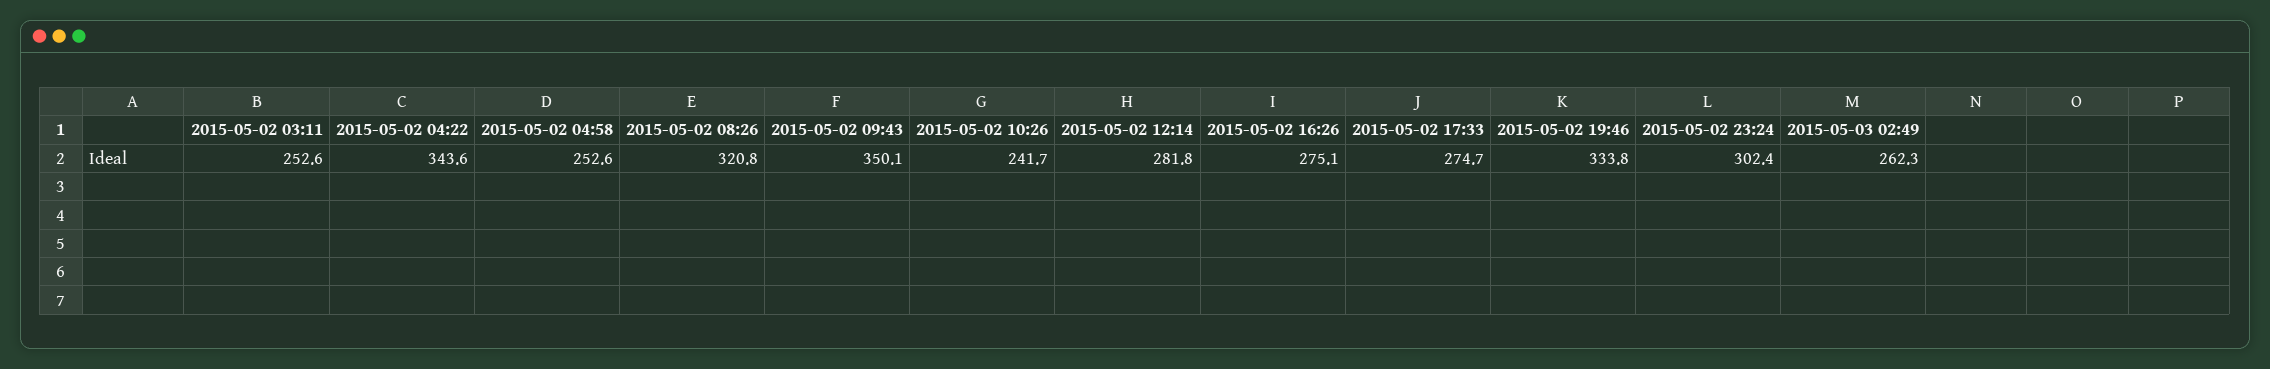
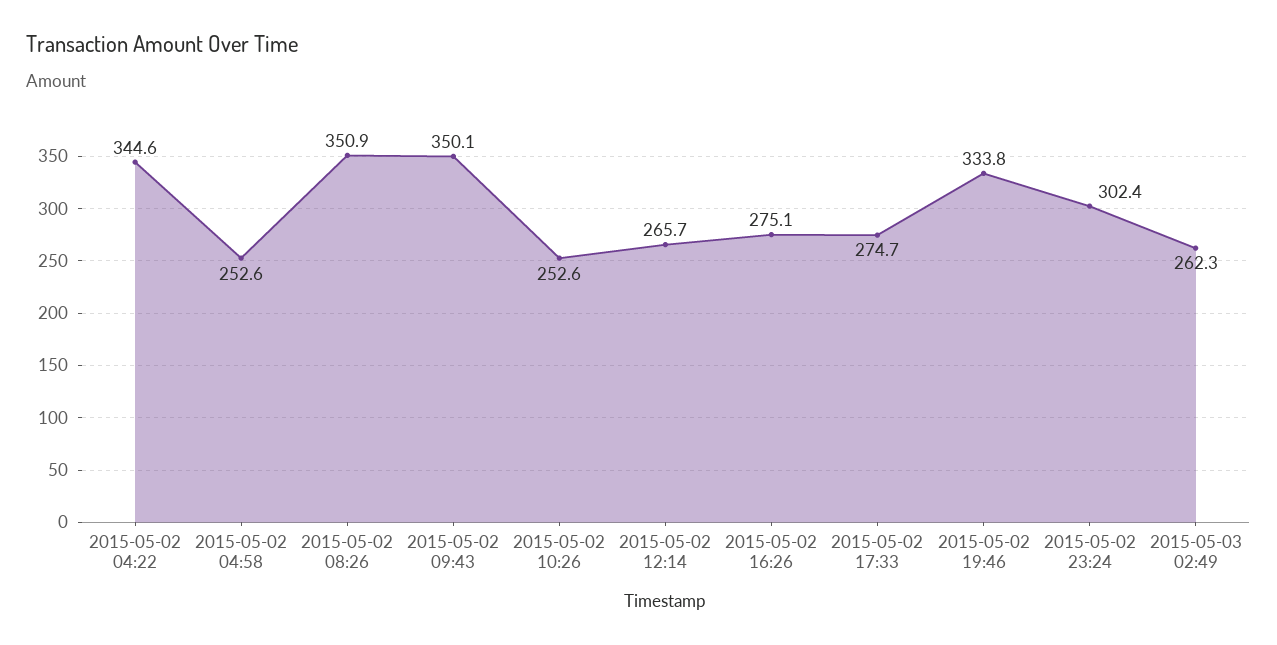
2015-05-02 03:11: 252.6 -> none
2015-05-02 04:22: 343.6 -> 344.6
2015-05-02 08:26: 320.8 -> 350.9
2015-05-02 10:26: 241.7 -> 252.6
2015-05-02 12:14: 281.8 -> 265.7

